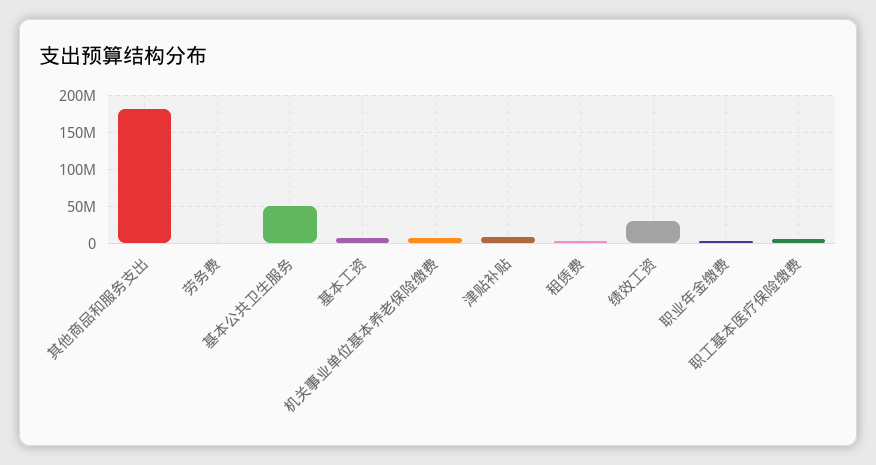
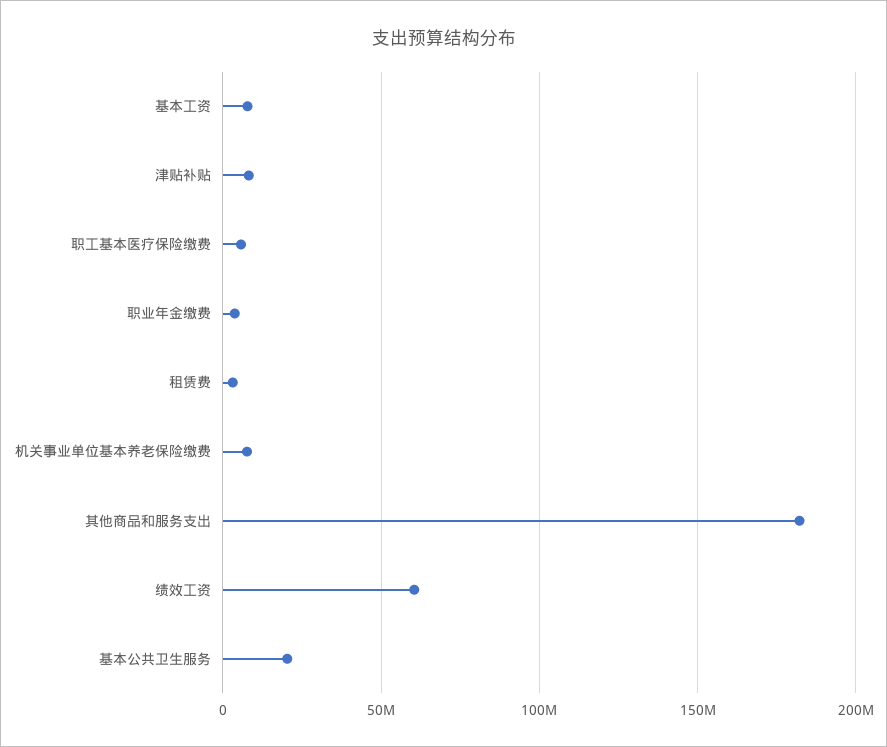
劳务费: 0 -> none
基本公共卫生服务: 50000000 -> 20000000
绩效工资: 30000000 -> 60000000

